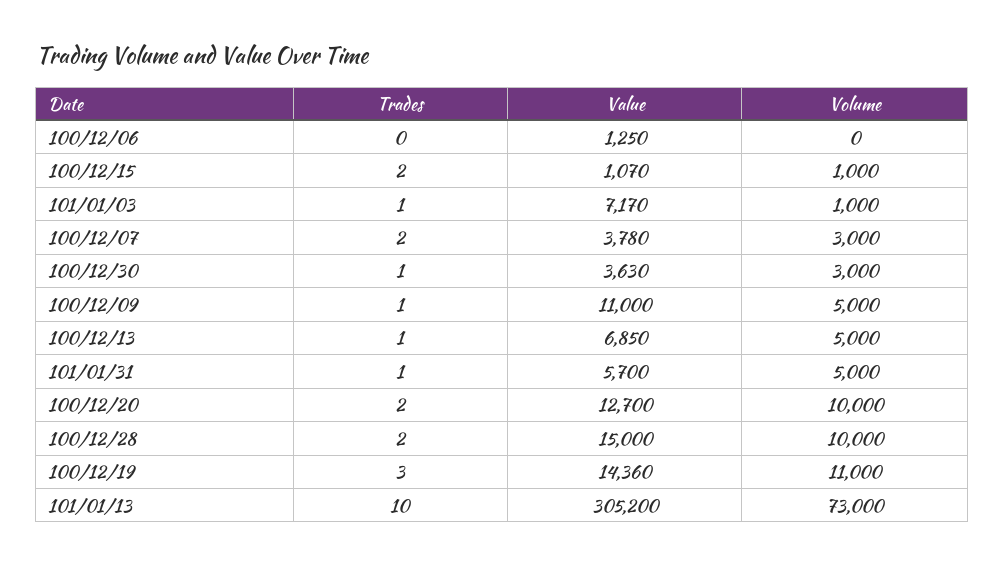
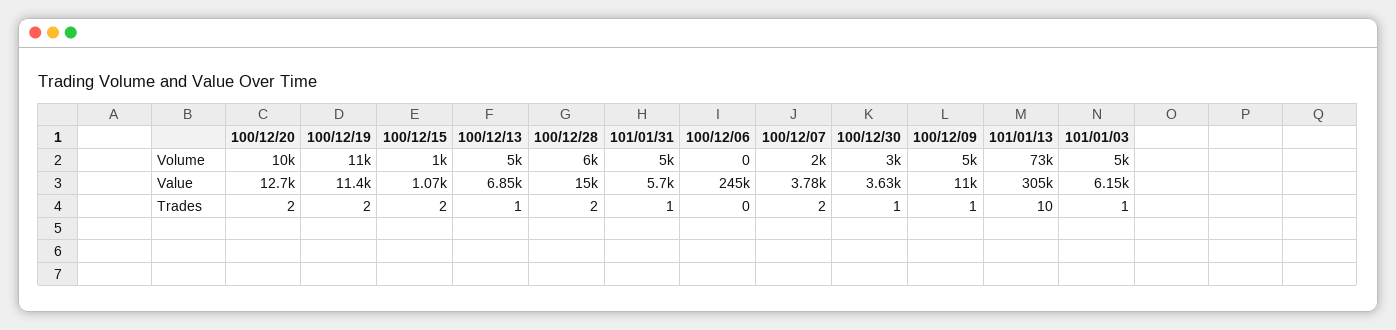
Value, 100/12/06: 1250 -> 245000
Value, 101/01/03: 7170 -> 6150
Volume, 101/01/03: 1000 -> 5000
Volume, 100/12/07: 3000 -> 2000
Volume, 100/12/28: 10000 -> 6000
Trades, 100/12/19: 3 -> 2
Value, 100/12/19: 14360 -> 11400

